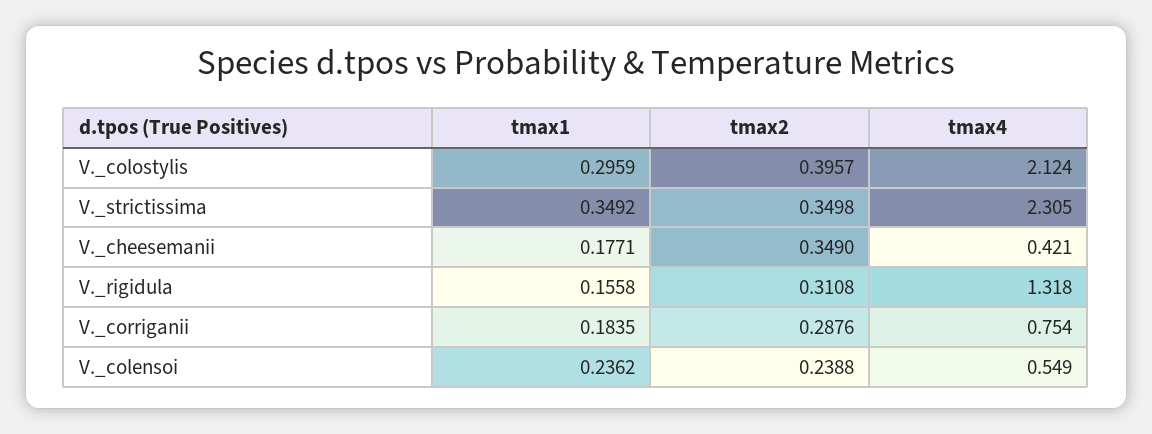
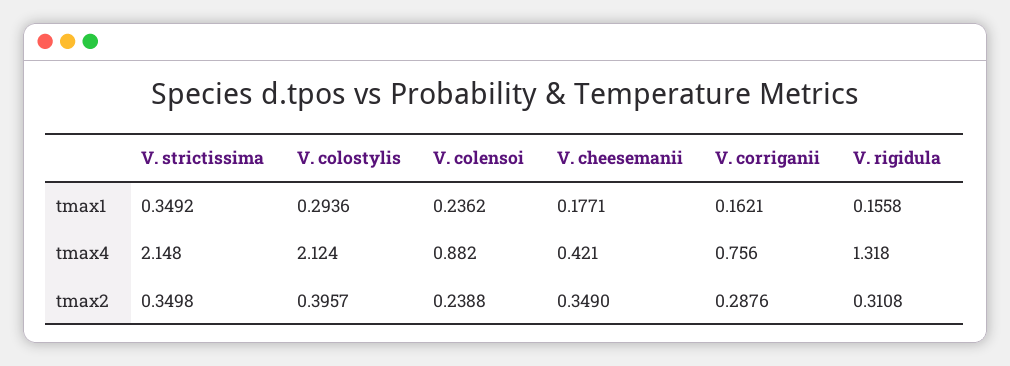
tmax1, V._colostylis: 0.2959 -> 0.2936
tmax4, V._strictissima: 2.305 -> 2.148
tmax1, V._corriganii: 0.1835 -> 0.1621
tmax4, V._corriganii: 0.754 -> 0.756
tmax4, V._colensoi: 0.549 -> 0.882

